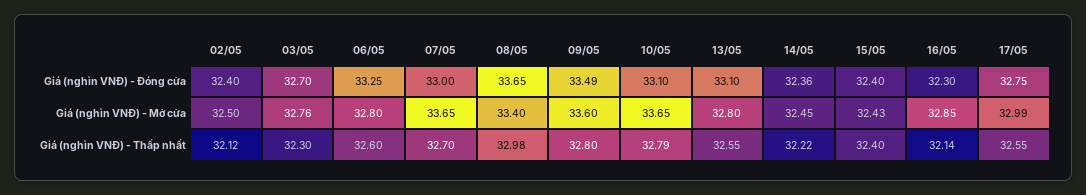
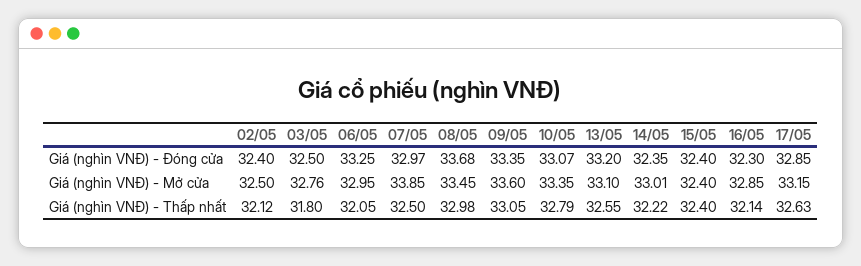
03/05, Giá (nghìn VNĐ) - Đóng cửa: 32.7 -> 32.5
07/05, Giá (nghìn VNĐ) - Đóng cửa: 33 -> 32.97
08/05, Giá (nghìn VNĐ) - Đóng cửa: 33.65 -> 33.68
09/05, Giá (nghìn VNĐ) - Đóng cửa: 33.49 -> 33.35
10/05, Giá (nghìn VNĐ) - Đóng cửa: 33.1 -> 33.07
13/05, Giá (nghìn VNĐ) - Đóng cửa: 33.1 -> 33.2
14/05, Giá (nghìn VNĐ) - Đóng cửa: 32.36 -> 32.35
17/05, Giá (nghìn VNĐ) - Đóng cửa: 32.75 -> 32.85
06/05, Giá (nghìn VNĐ) - Mở cửa: 32.8 -> 32.95
07/05, Giá (nghìn VNĐ) - Mở cửa: 33.65 -> 33.85
08/05, Giá (nghìn VNĐ) - Mở cửa: 33.4 -> 33.45
10/05, Giá (nghìn VNĐ) - Mở cửa: 33.65 -> 33.35
13/05, Giá (nghìn VNĐ) - Mở cửa: 32.8 -> 33.1
14/05, Giá (nghìn VNĐ) - Mở cửa: 32.45 -> 33.01
15/05, Giá (nghìn VNĐ) - Mở cửa: 32.43 -> 32.4
17/05, Giá (nghìn VNĐ) - Mở cửa: 32.99 -> 33.15
03/05, Giá (nghìn VNĐ) - Thấp nhất: 32.3 -> 31.8
06/05, Giá (nghìn VNĐ) - Thấp nhất: 32.6 -> 32.05
07/05, Giá (nghìn VNĐ) - Thấp nhất: 32.7 -> 32.5
09/05, Giá (nghìn VNĐ) - Thấp nhất: 32.8 -> 33.05
17/05, Giá (nghìn VNĐ) - Thấp nhất: 32.55 -> 32.63

